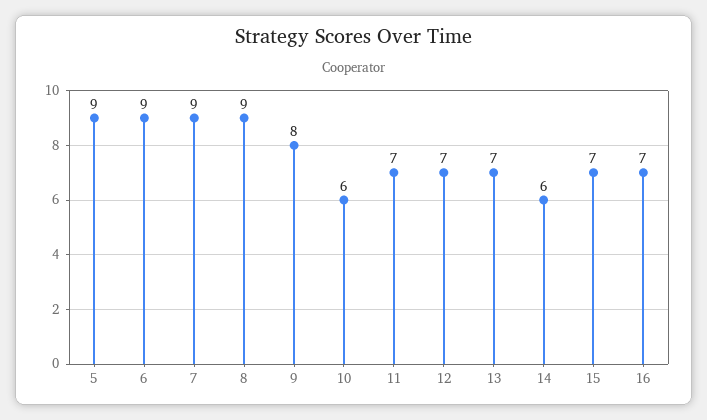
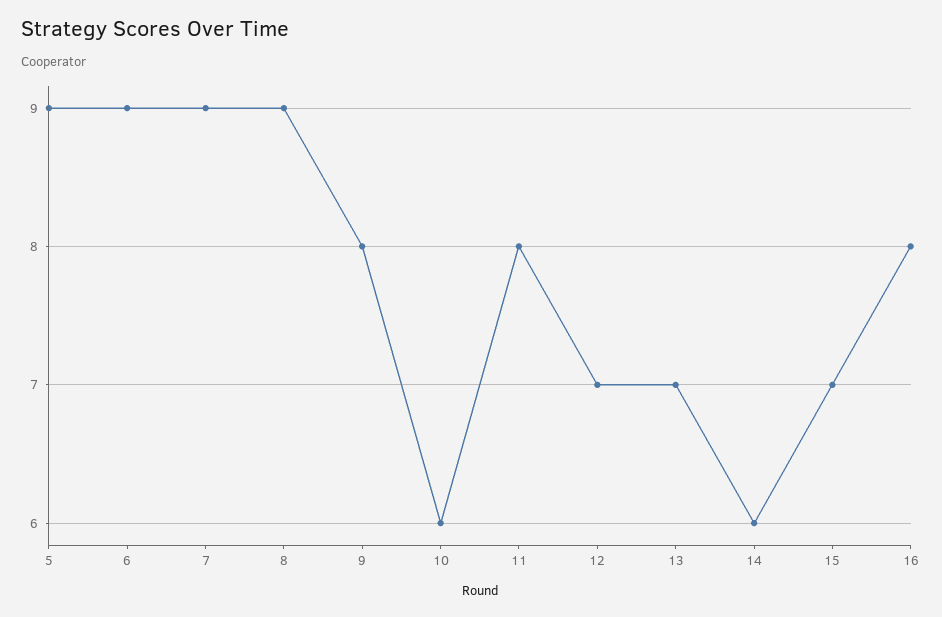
11: 7 -> 8
16: 7 -> 8

